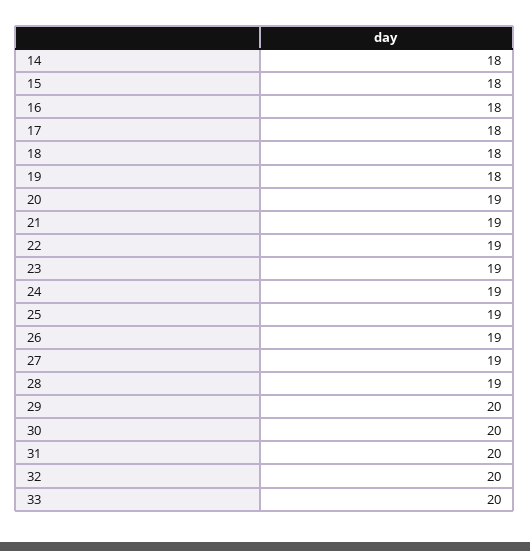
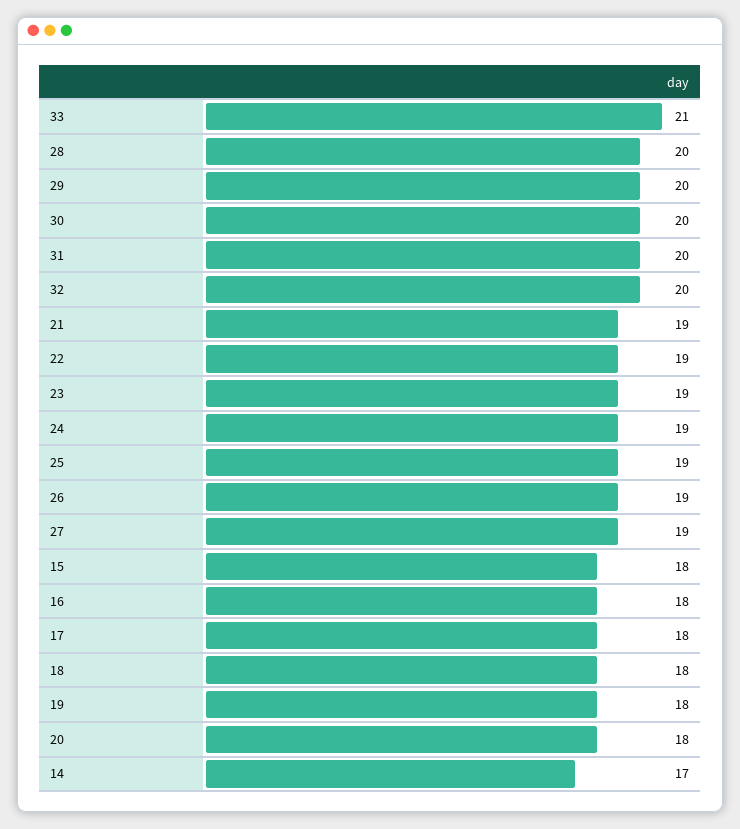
14: 18 -> 17
20: 19 -> 18
28: 19 -> 20
33: 20 -> 21

